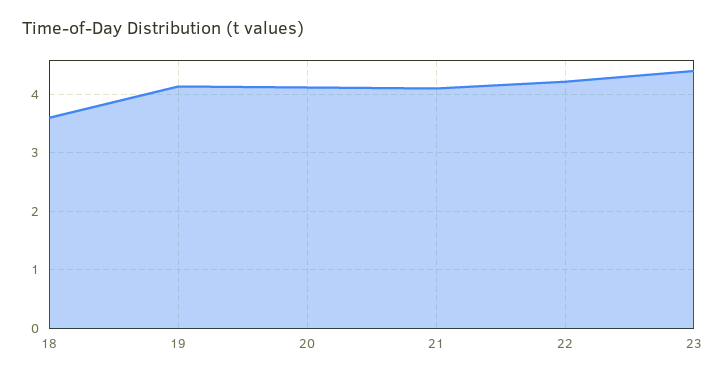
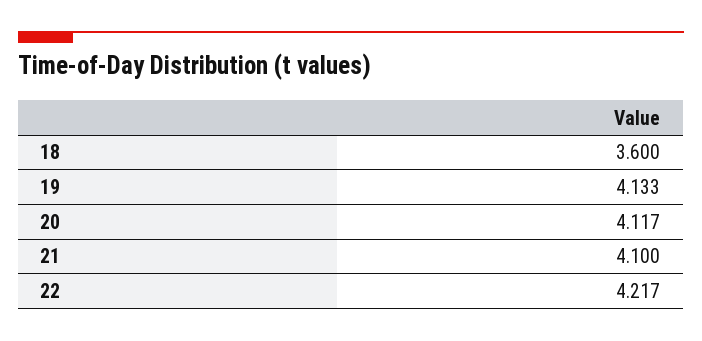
23: 4.4 -> none

